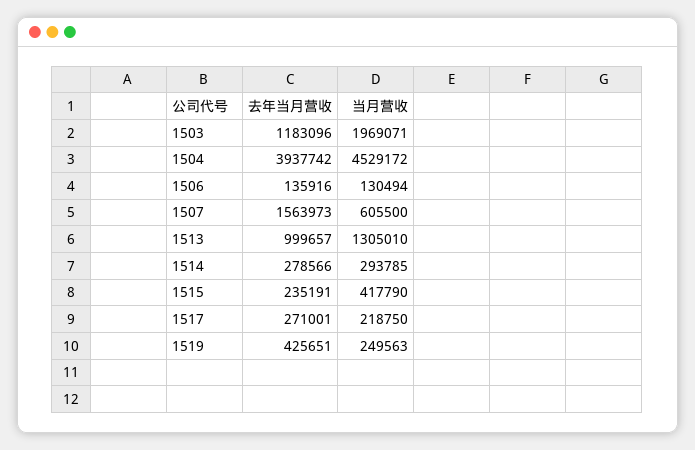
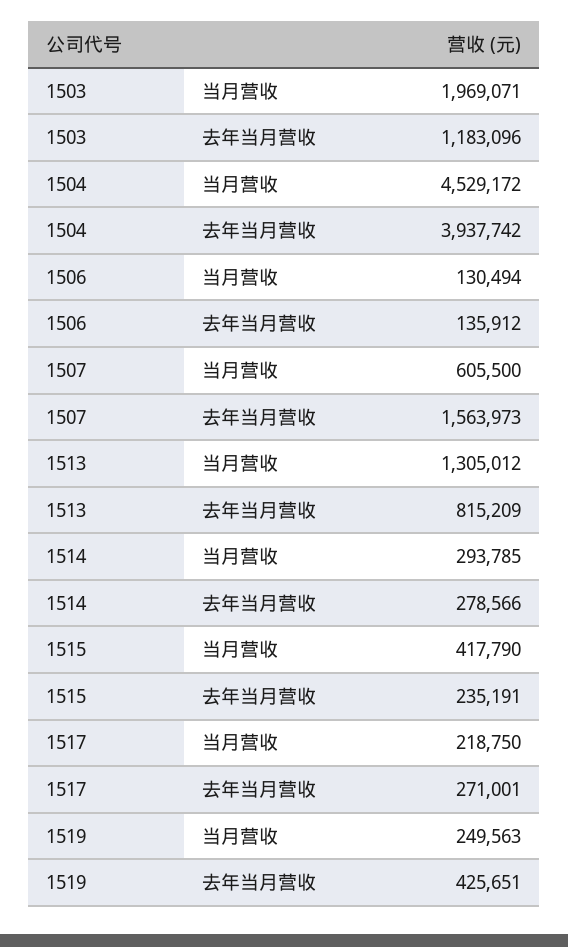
去年当月营收, 1506: 135916 -> 135912
去年当月营收, 1513: 999657 -> 815209
当月营收, 1513: 1305010 -> 1305012

